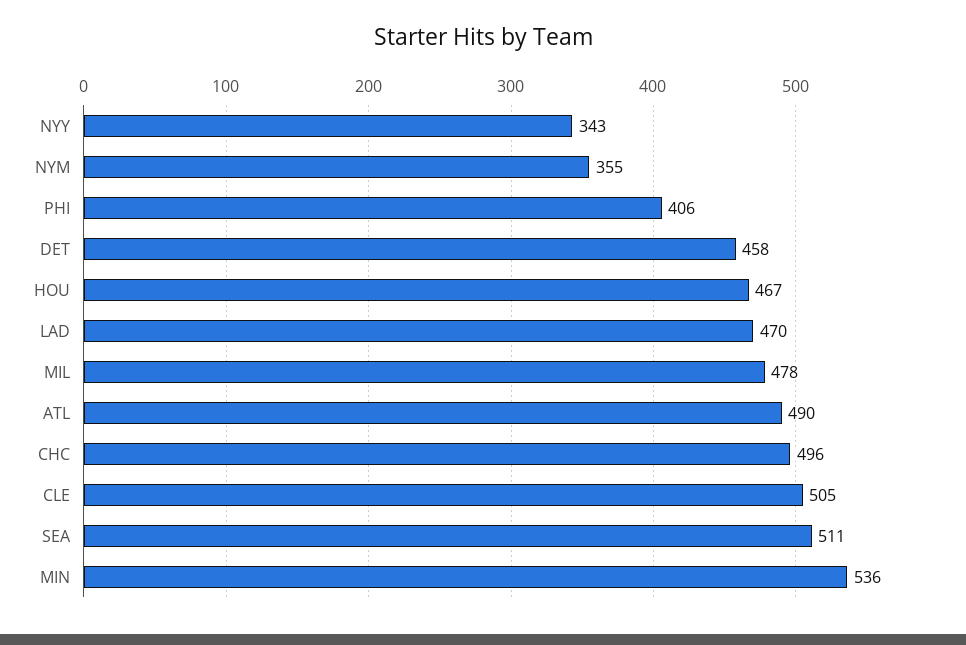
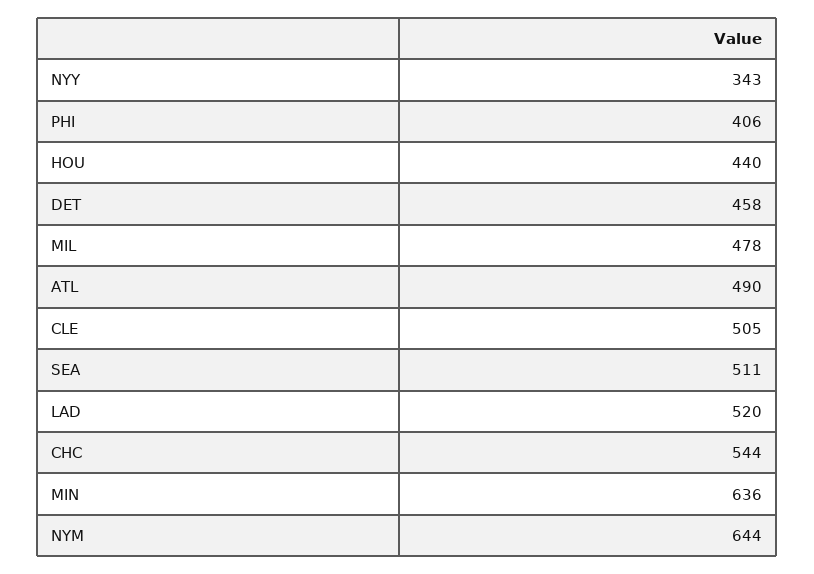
NYM: 355 -> 644
HOU: 467 -> 440
LAD: 470 -> 520
CHC: 496 -> 544
MIN: 536 -> 636

